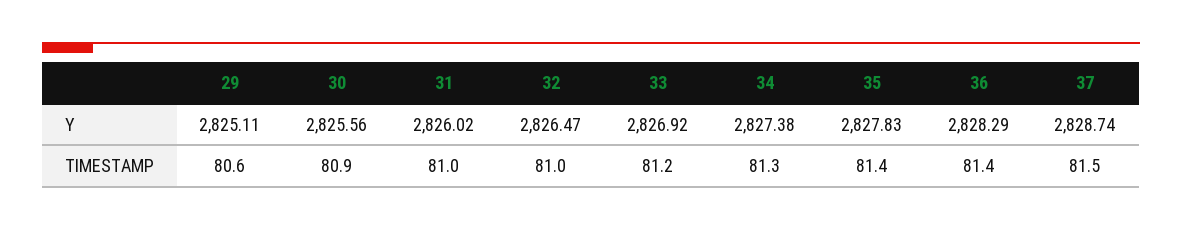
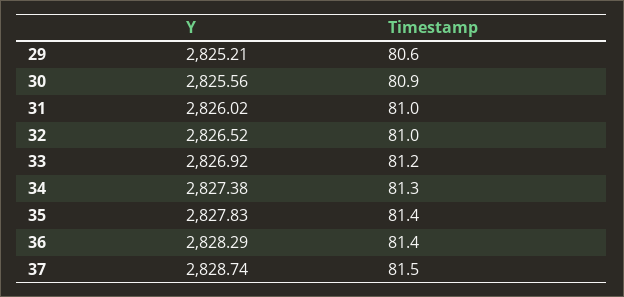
29, Y: 2825.11 -> 2825.21
32, Y: 2826.47 -> 2826.52

